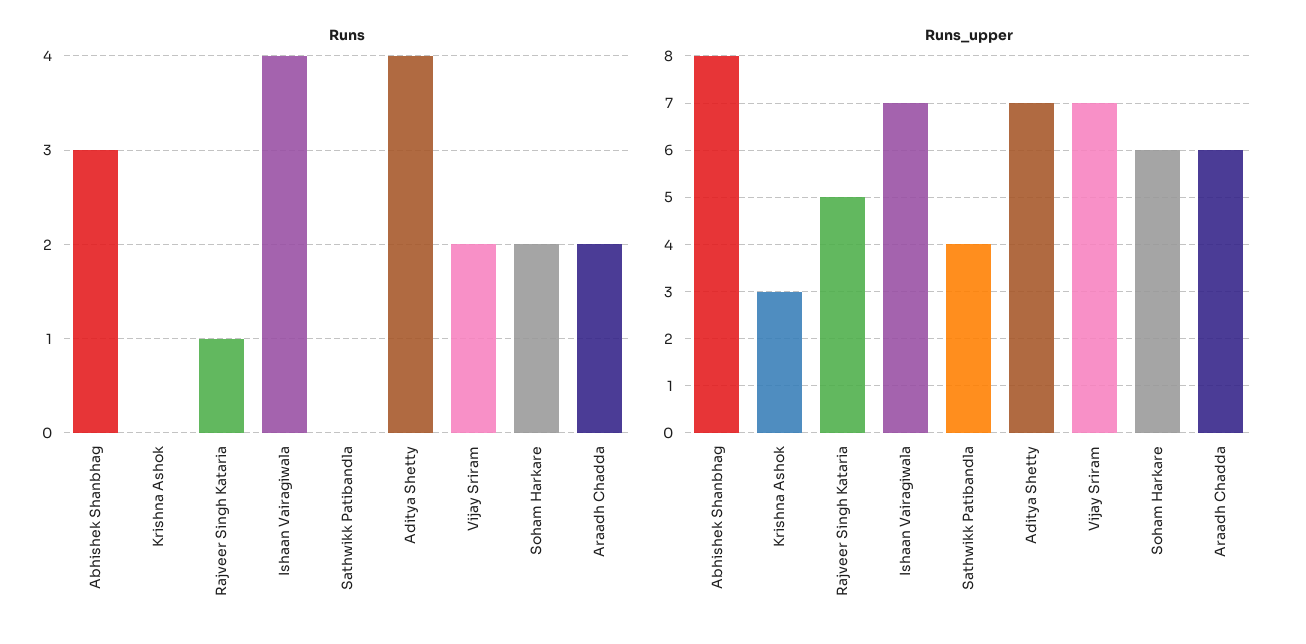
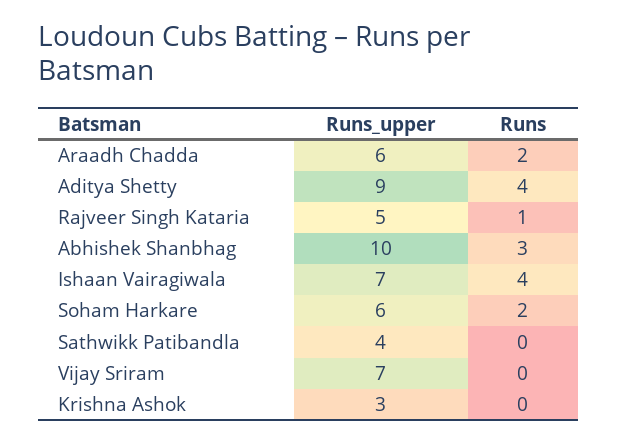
Runs, Vijay Sriram: 2 -> 0
Runs_upper, Abhishek Shanbhag: 8 -> 10
Runs_upper, Aditya Shetty: 7 -> 9

